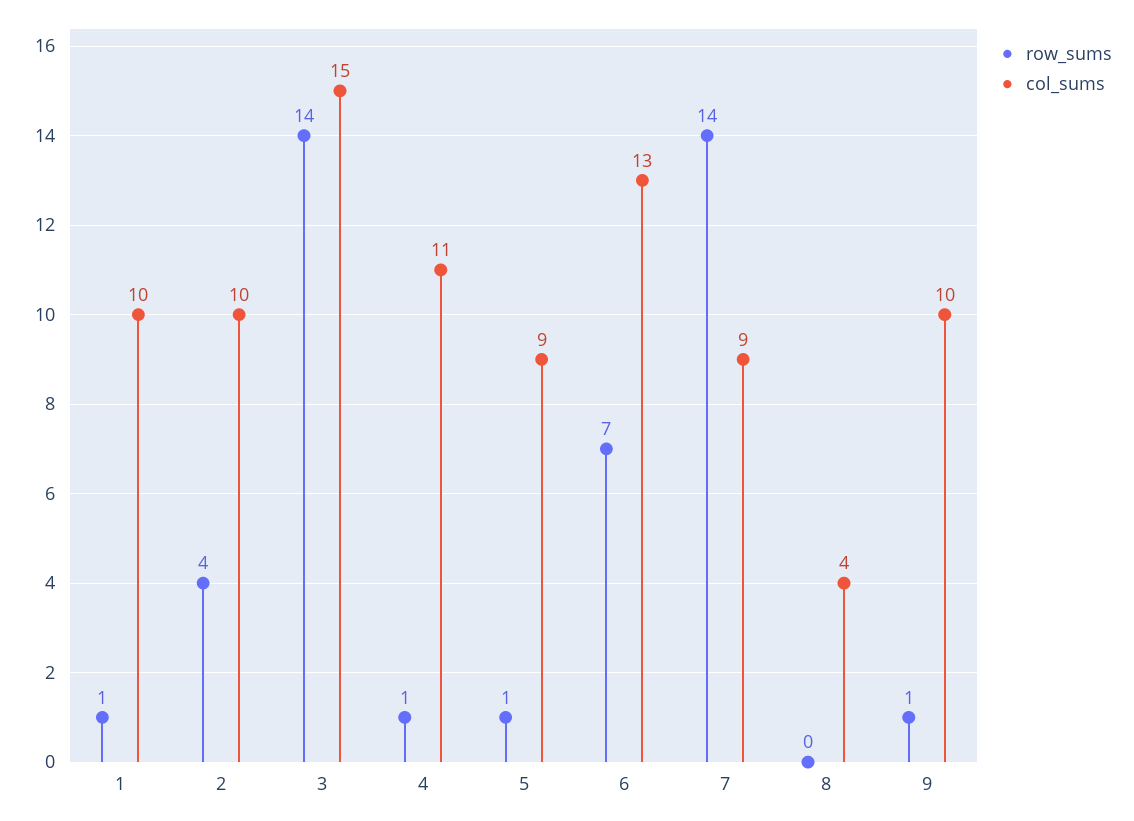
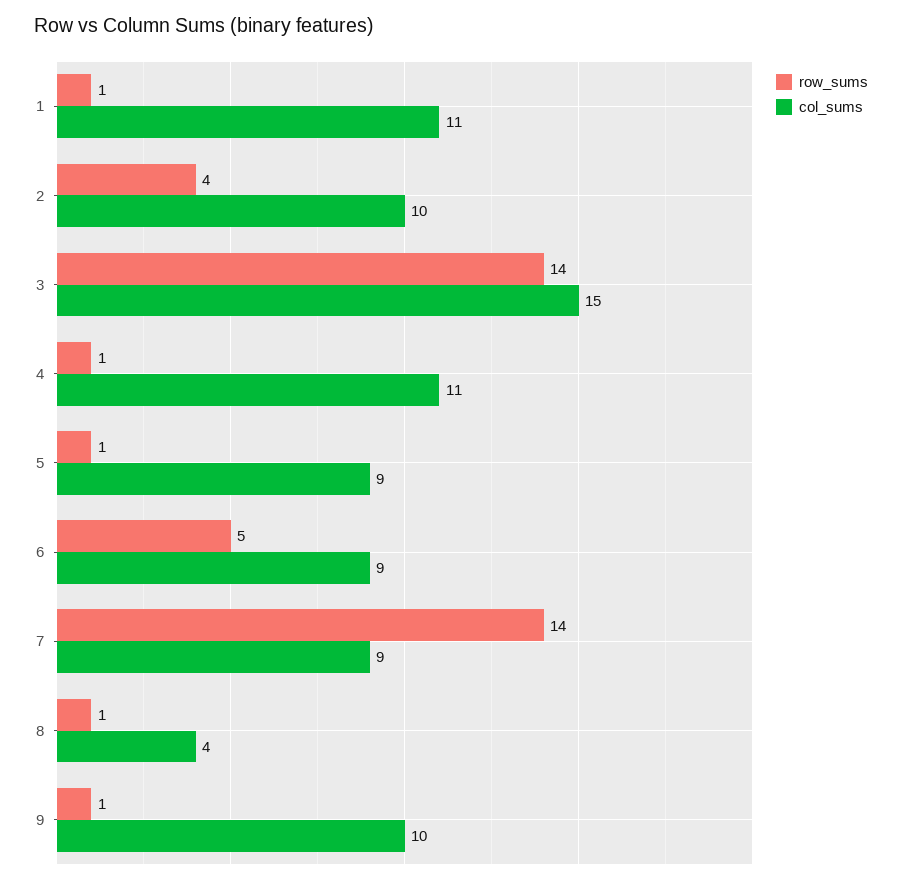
col_sums, 1: 10 -> 11
row_sums, 6: 7 -> 5
col_sums, 6: 13 -> 9
row_sums, 8: 0 -> 1

